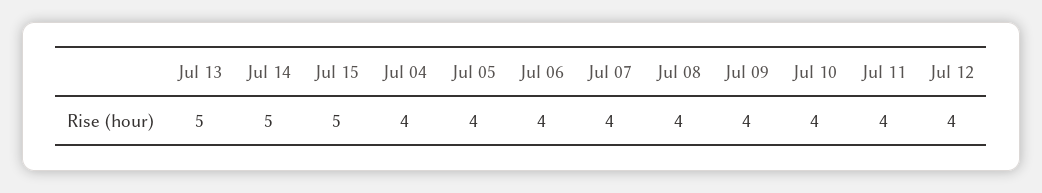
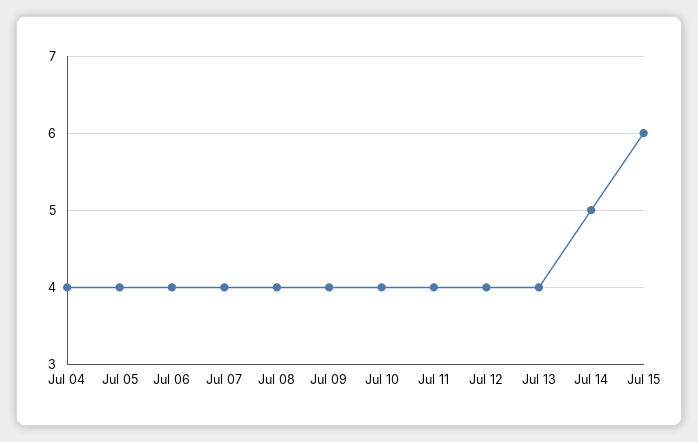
Jul 13: 5 -> 4
Jul 15: 5 -> 6

